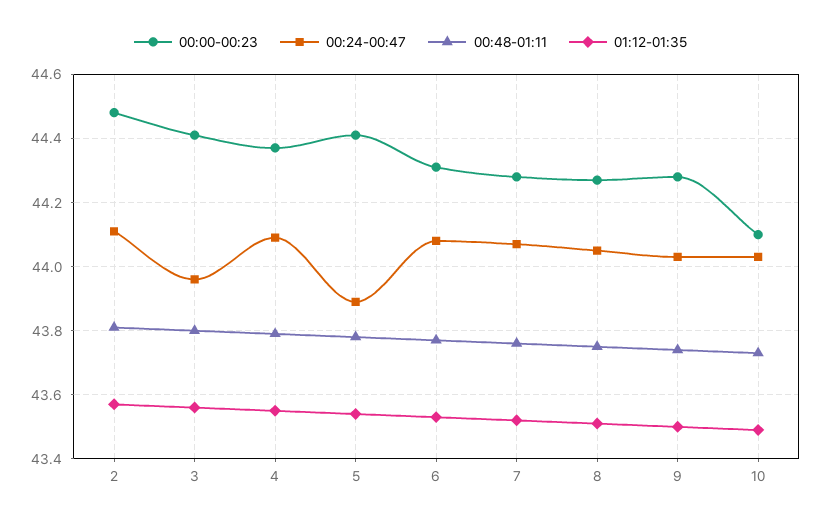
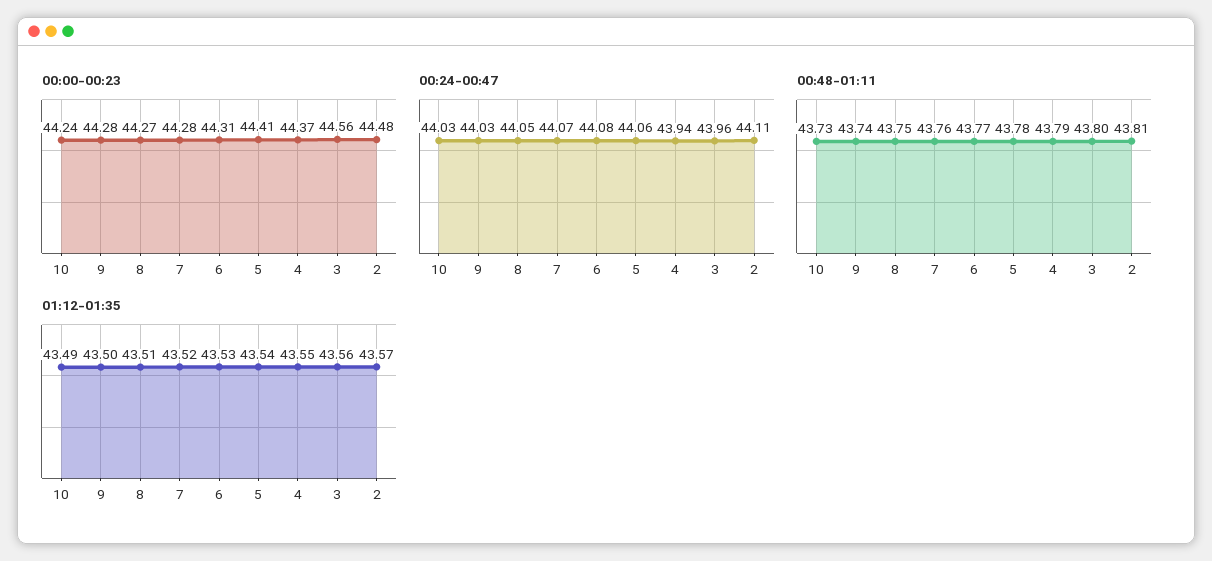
00:00-00:23, 3: 44.4 -> 44.56
00:24-00:47, 4: 44.1 -> 43.94
00:24-00:47, 5: 43.9 -> 44.06
00:00-00:23, 10: 44.1 -> 44.24

